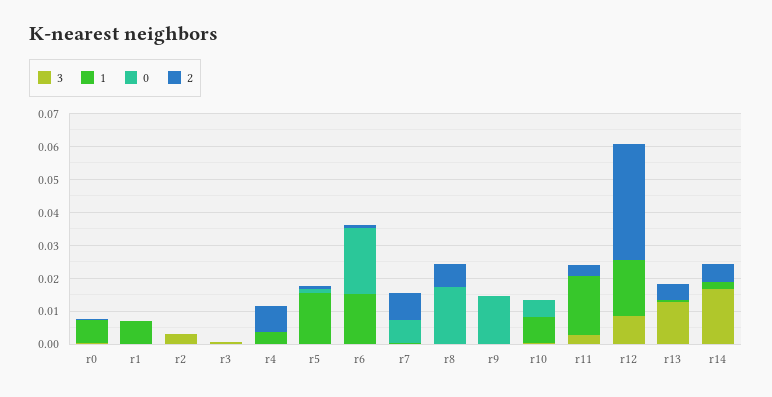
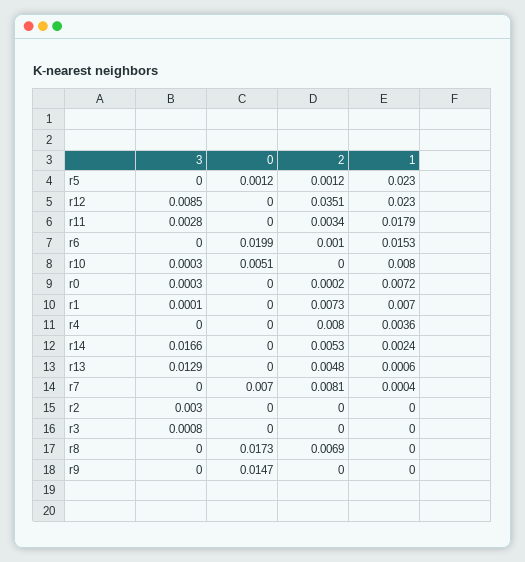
2, r1: 0 -> 0.0073
1, r5: 0.015 -> 0.023
1, r12: 0.0175 -> 0.023

